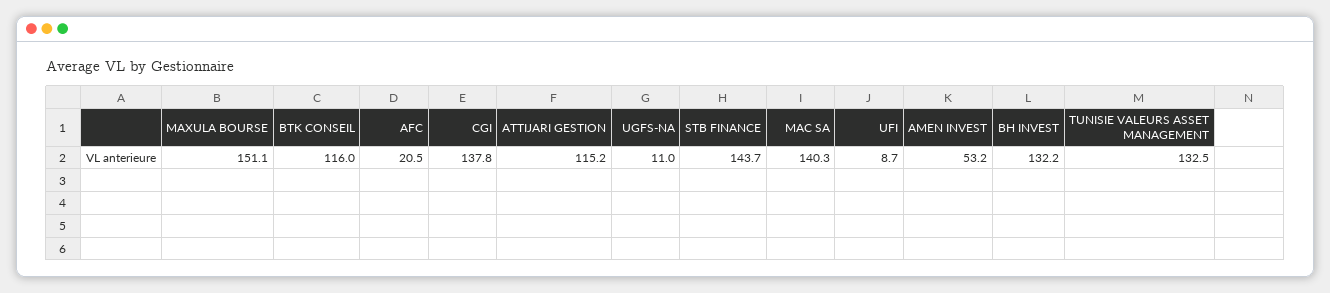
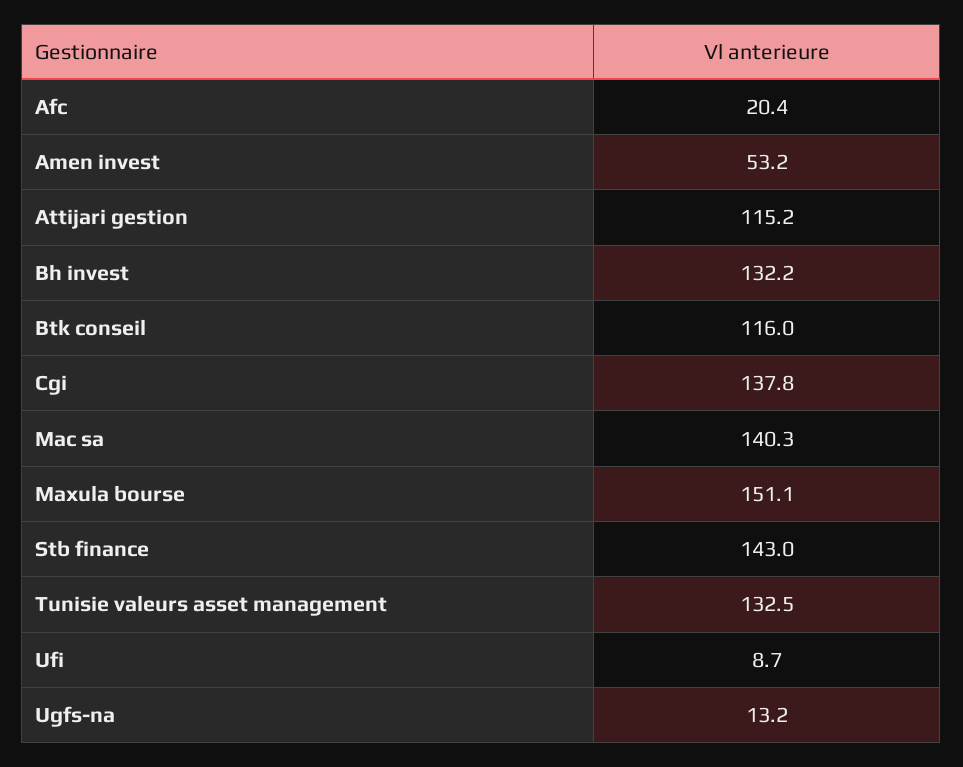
AFC: 20.5 -> 20.4
UGFS-NA: 11 -> 13.2
STB FINANCE: 143.7 -> 143

